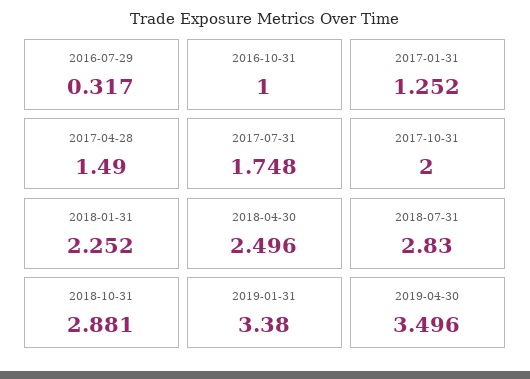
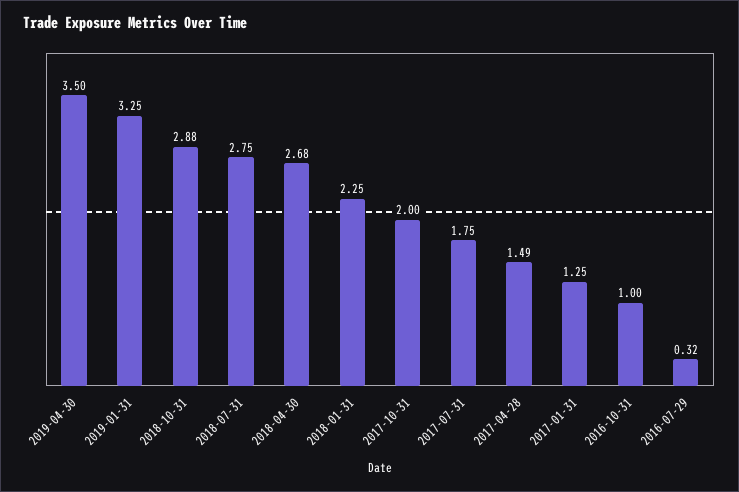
2018-04-30: 2.496 -> 2.68
2018-07-31: 2.83 -> 2.75
2019-01-31: 3.38 -> 3.25

